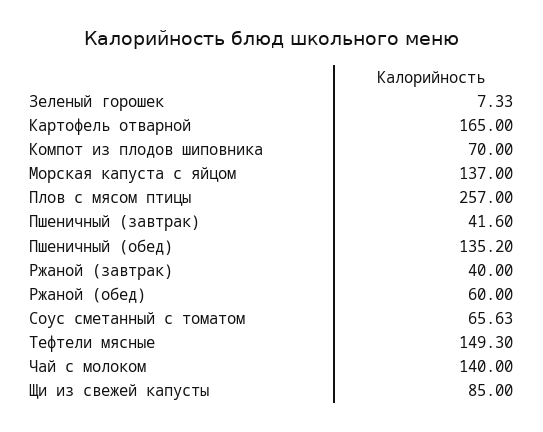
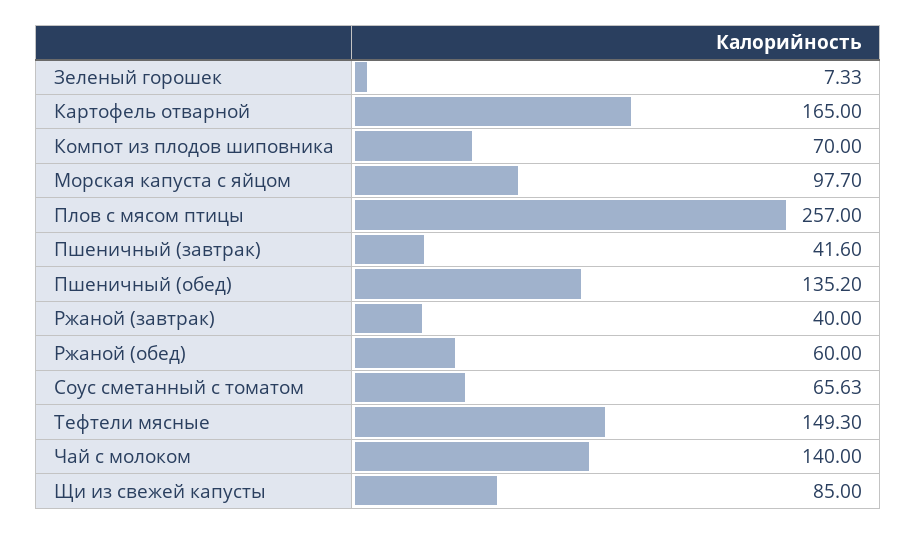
Морская капуста с яйцом: 137 -> 97.7

